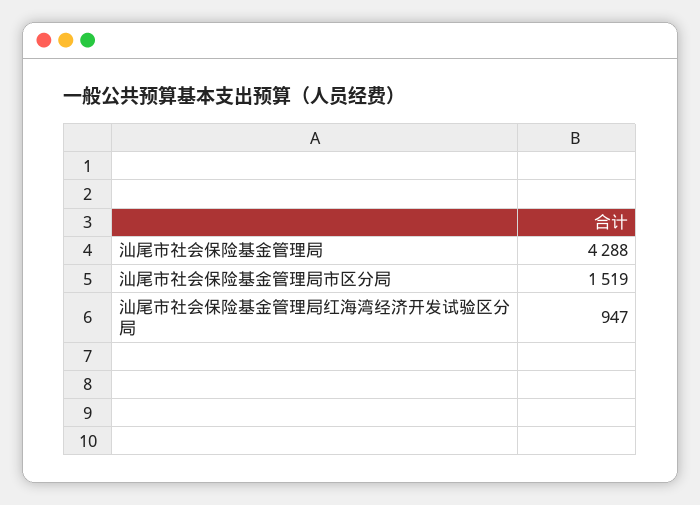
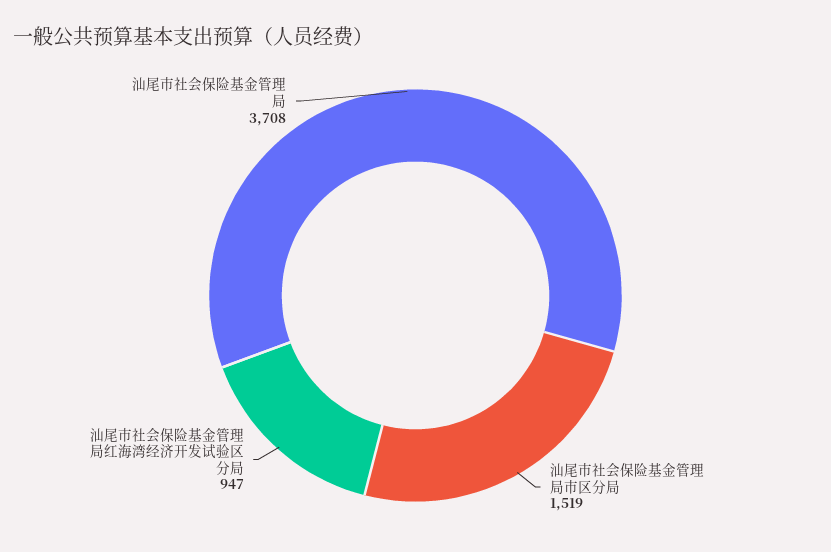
汕尾市社会保险基金管理局: 4288 -> 3708

